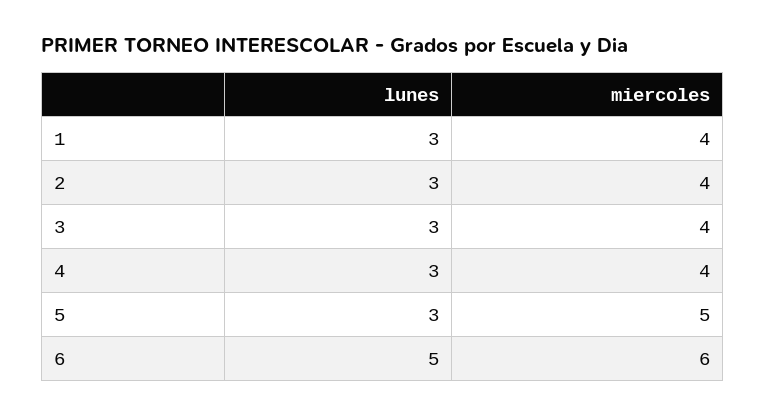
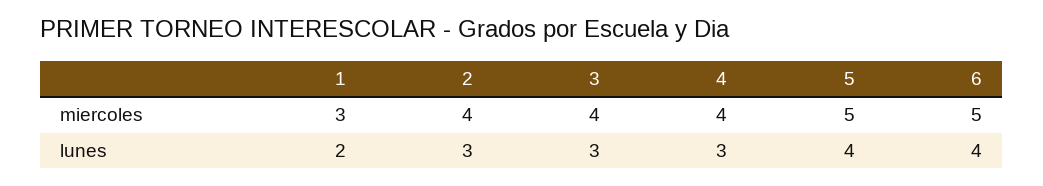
lunes, 1: 3 -> 2
miercoles, 1: 4 -> 3
lunes, 5: 3 -> 4
lunes, 6: 5 -> 4
miercoles, 6: 6 -> 5

